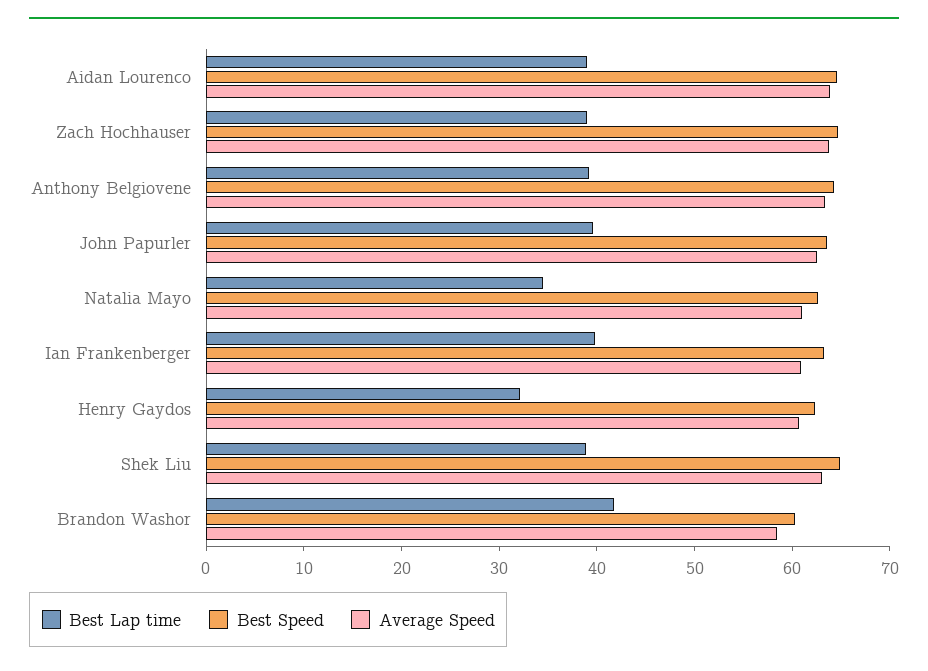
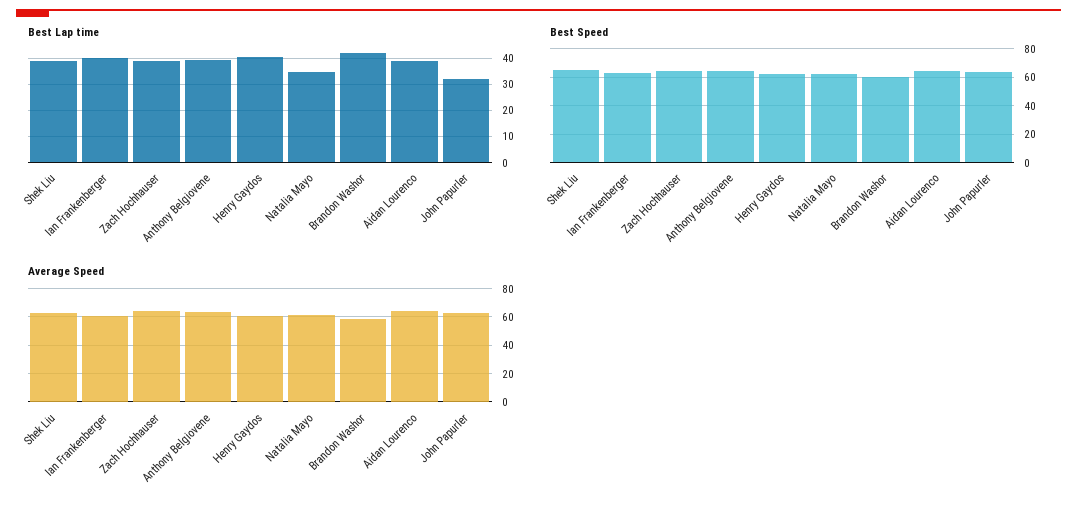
Best Lap time, John Papurler: 40 -> 32.5
Best Lap time, Henry Gaydos: 32 -> 40

